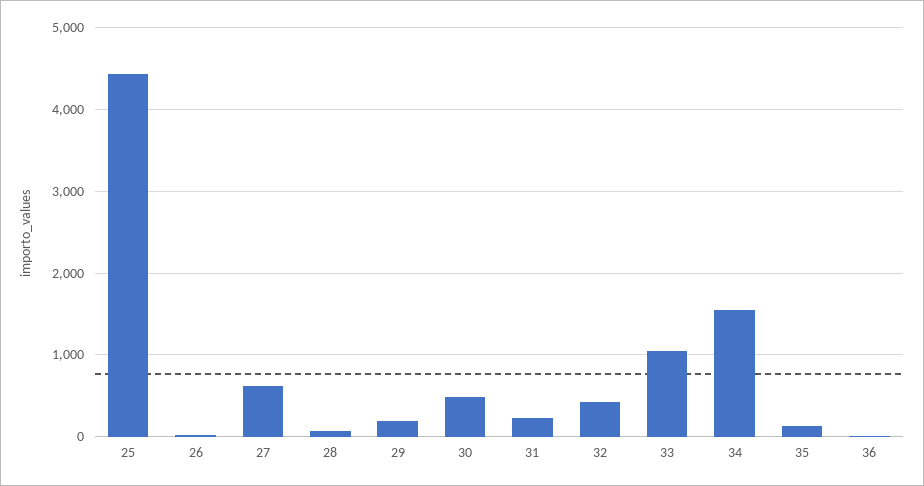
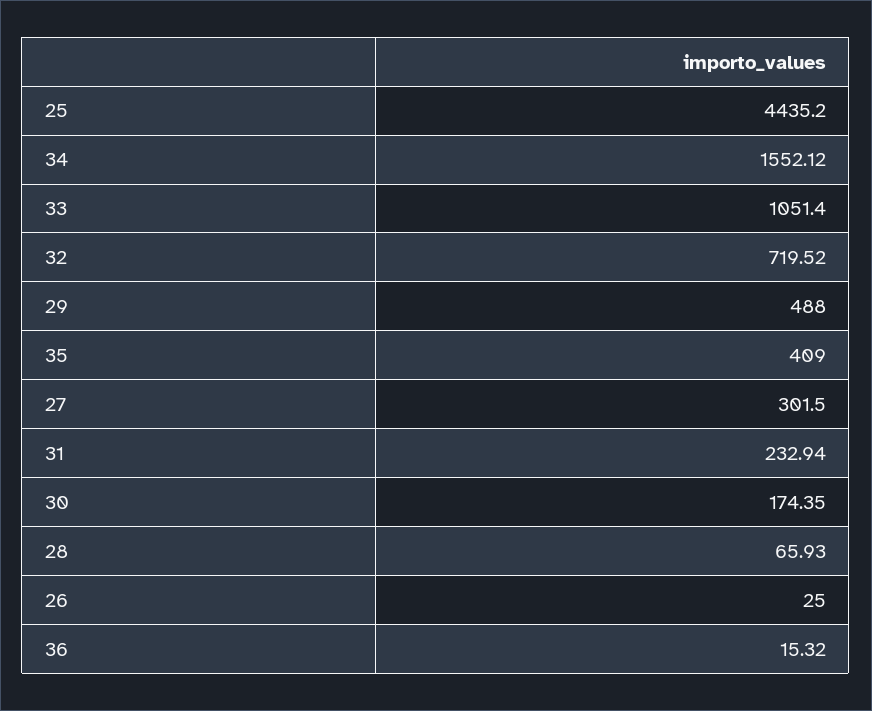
27: 600 -> 301.5
29: 200 -> 488
30: 500 -> 174.35
32: 400 -> 719.52
35: 100 -> 409

